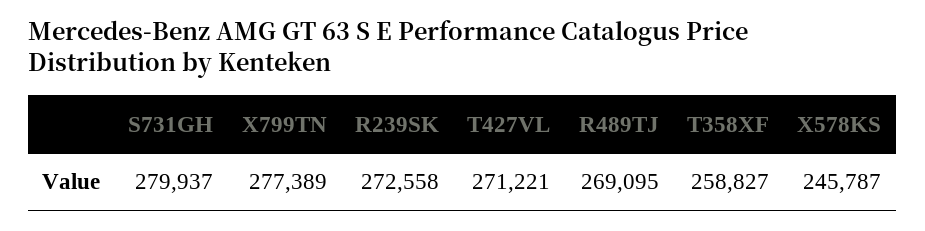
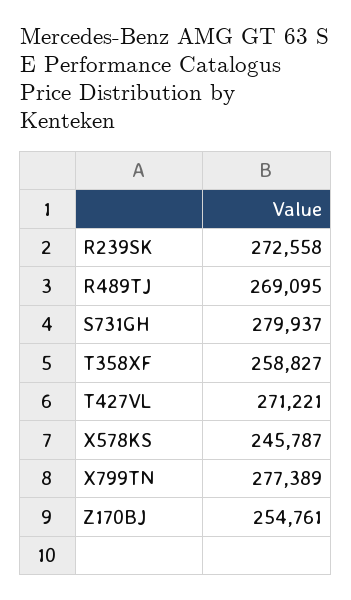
Z170BJ: none -> 254761

